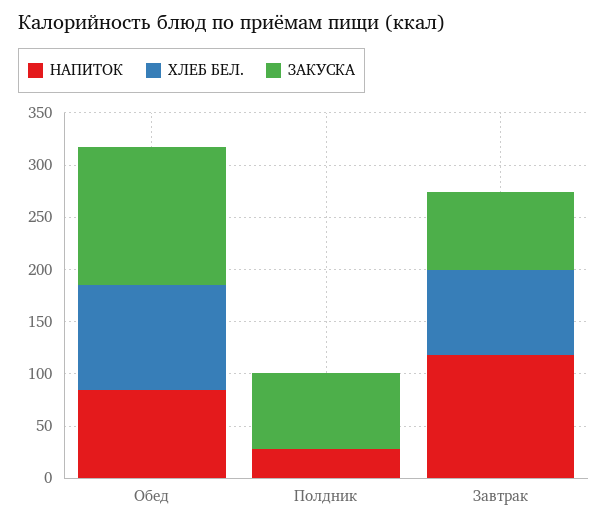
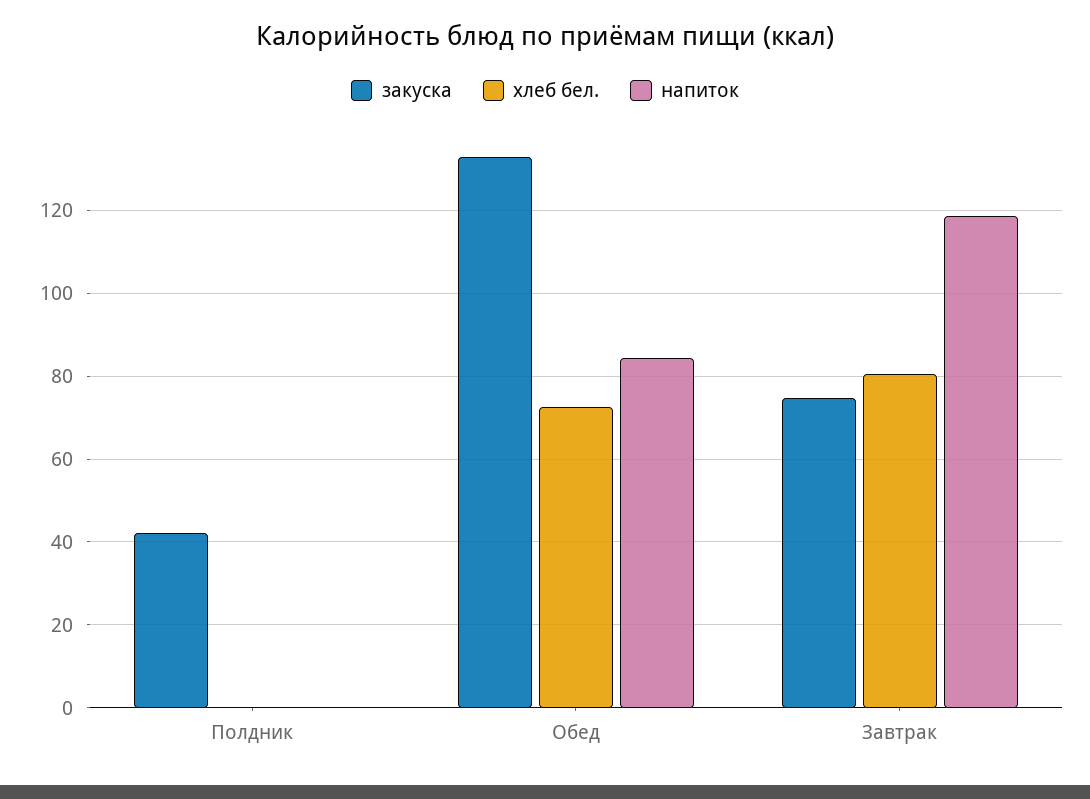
ХЛЕБ БЕЛ., Обед: 100 -> 72
НАПИТОК, Полдник: 30 -> 0
ЗАКУСКА, Полдник: 70 -> 42

